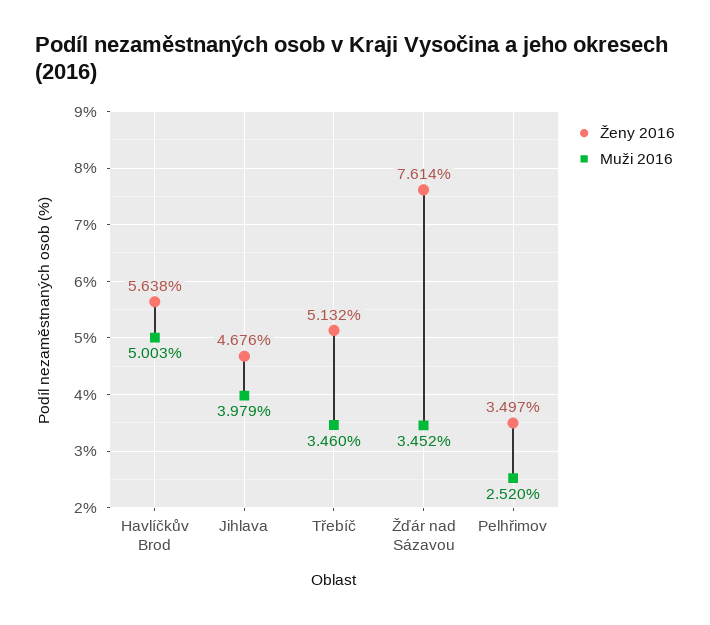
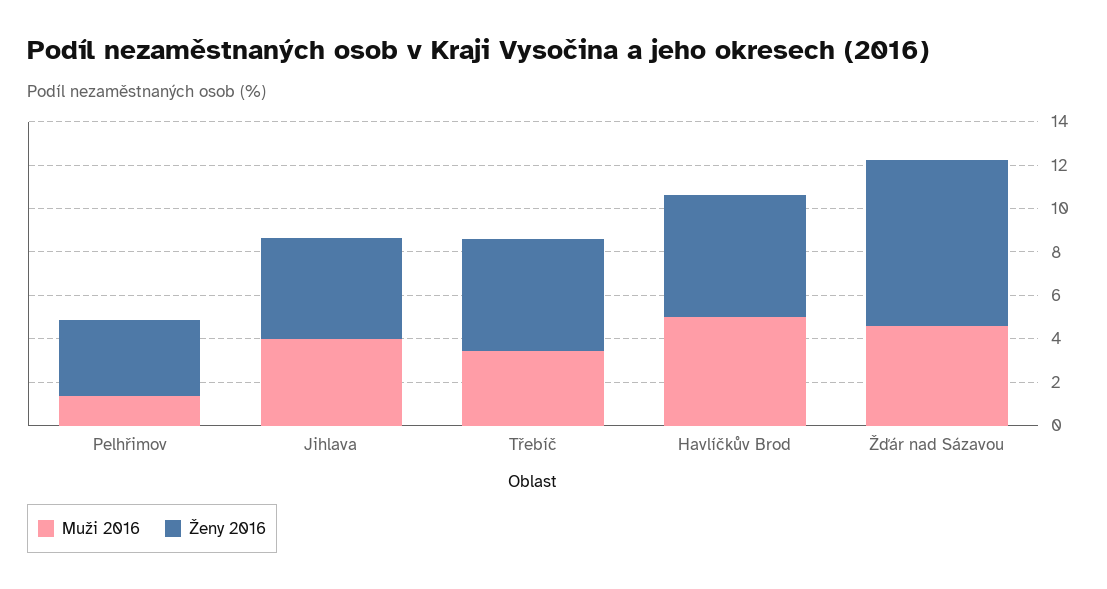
Muži 2016, Žďár nad Sázavou: 3.452 -> 4.5
Muži 2016, Pelhřimov: 2.52 -> 1.5

